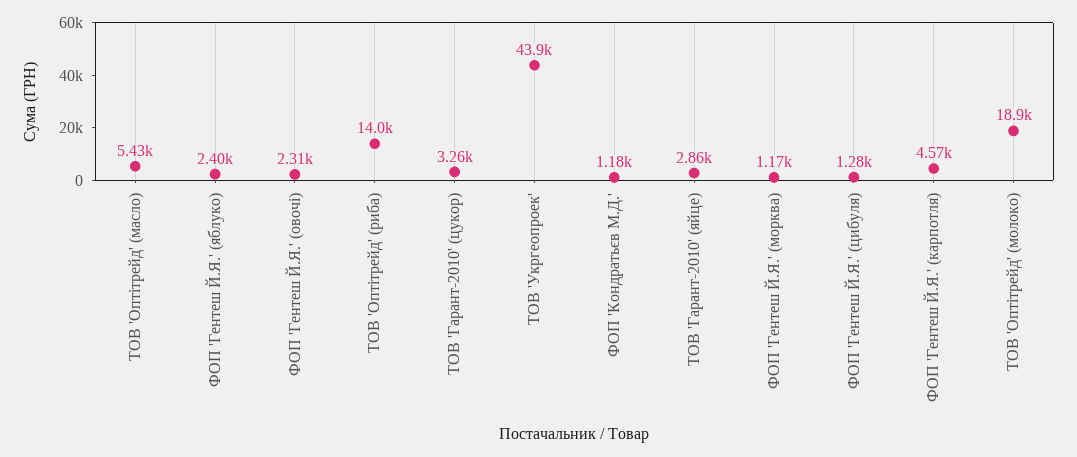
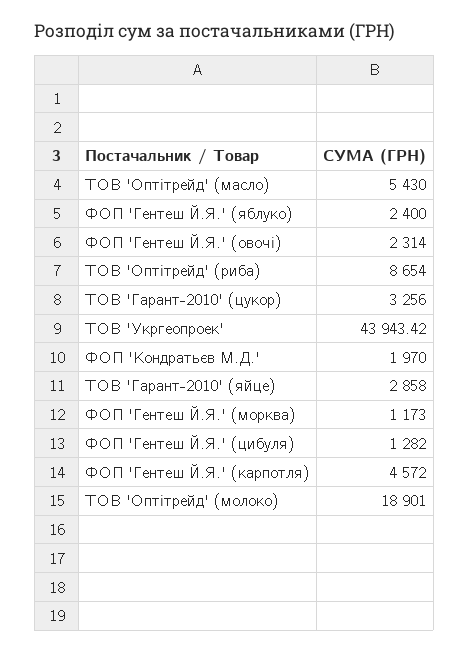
ТОВ 'Оптітрейд' (риба): 14000 -> 8654
ФОП 'Кондратьєв М.Д.': 1180 -> 1970

